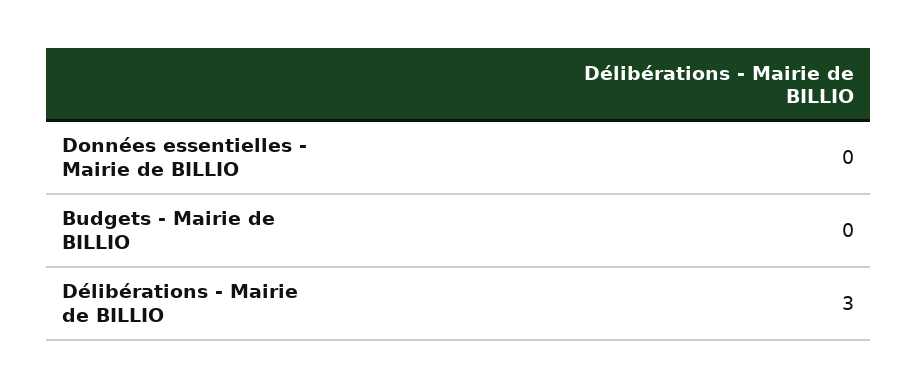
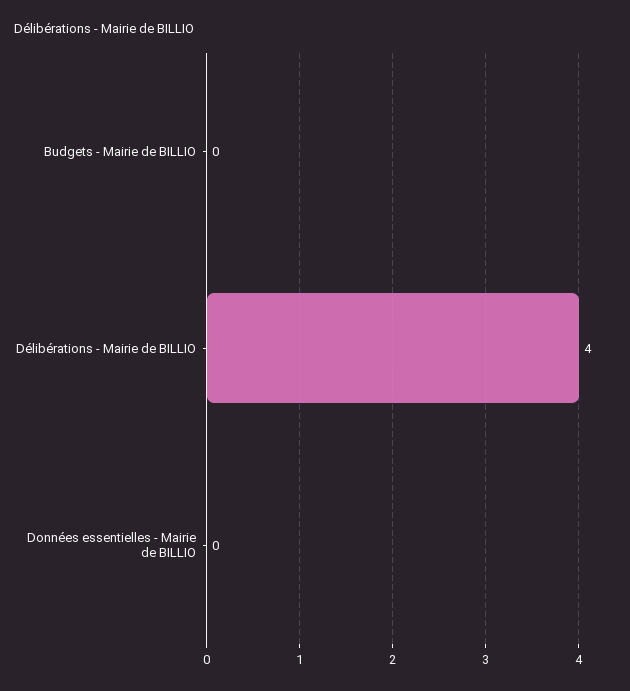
Délibérations - Mairie de BILLIO: 3 -> 4

